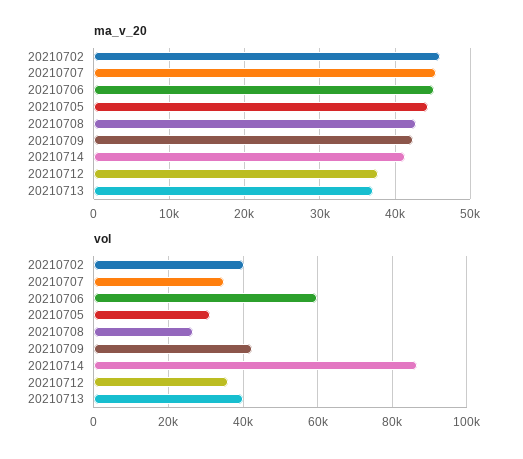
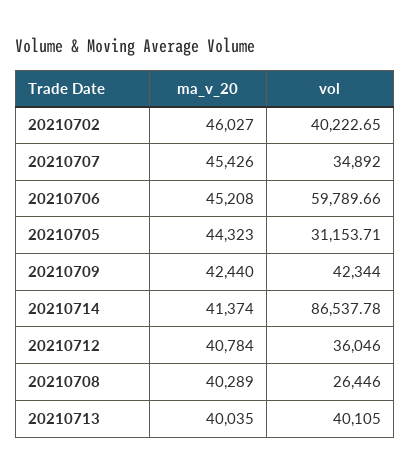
ma_v_20, 20210708: 43000 -> 40289
ma_v_20, 20210712: 38000 -> 40784
ma_v_20, 20210713: 37000 -> 40035

